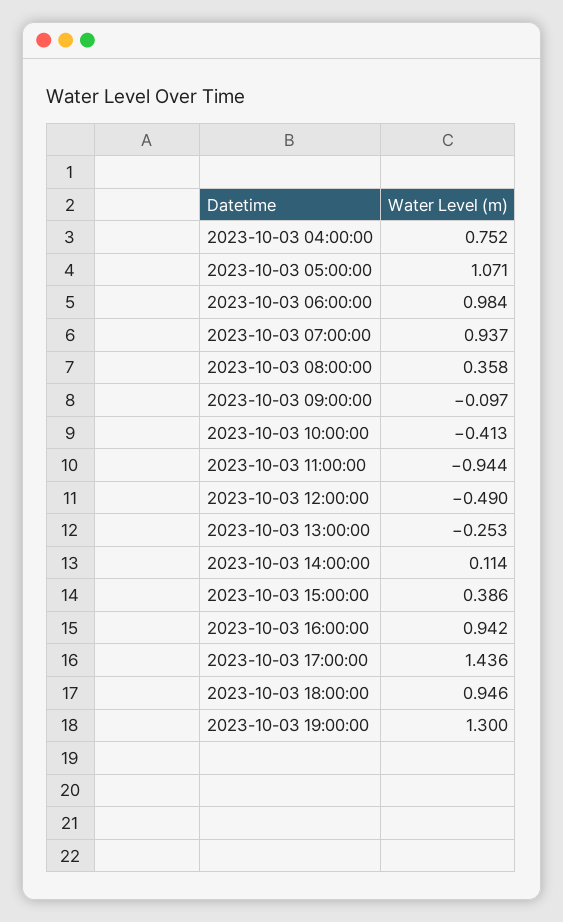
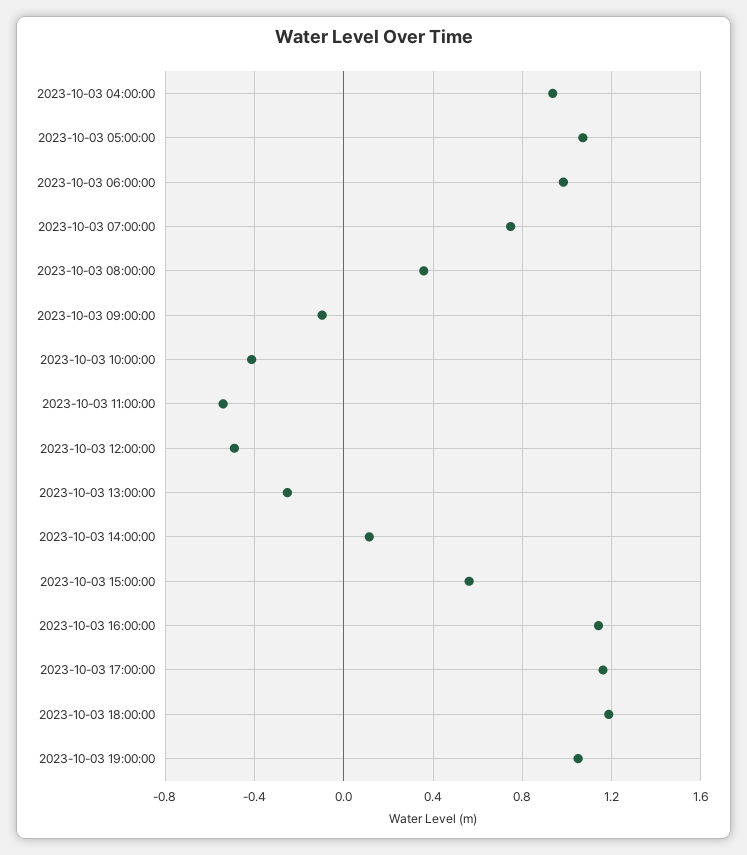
2023-10-03 04:00:00: 0.752 -> 0.95
2023-10-03 07:00:00: 0.937 -> 0.75
2023-10-03 11:00:00: -0.944 -> -0.55
2023-10-03 15:00:00: 0.386 -> 0.55
2023-10-03 16:00:00: 0.942 -> 1.15
2023-10-03 17:00:00: 1.436 -> 1.15
2023-10-03 18:00:00: 0.946 -> 1.2
2023-10-03 19:00:00: 1.3 -> 1.05

